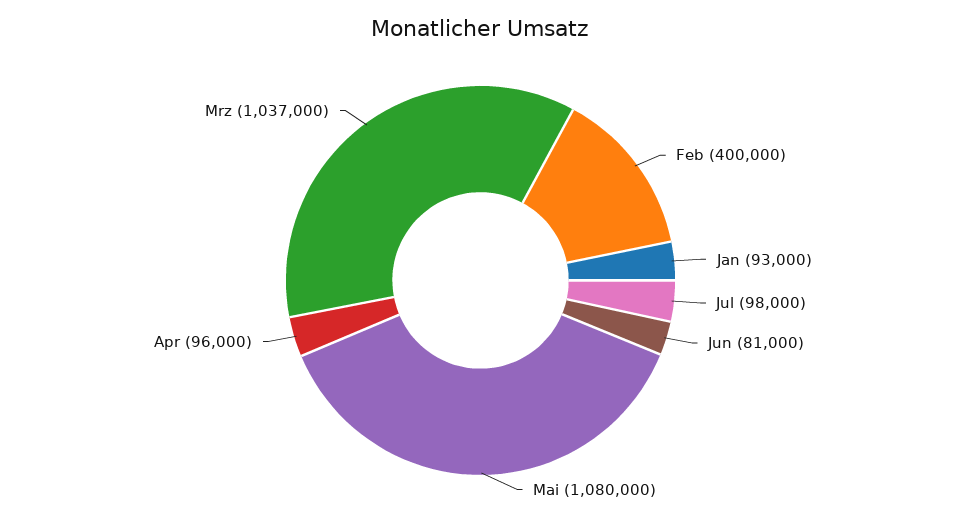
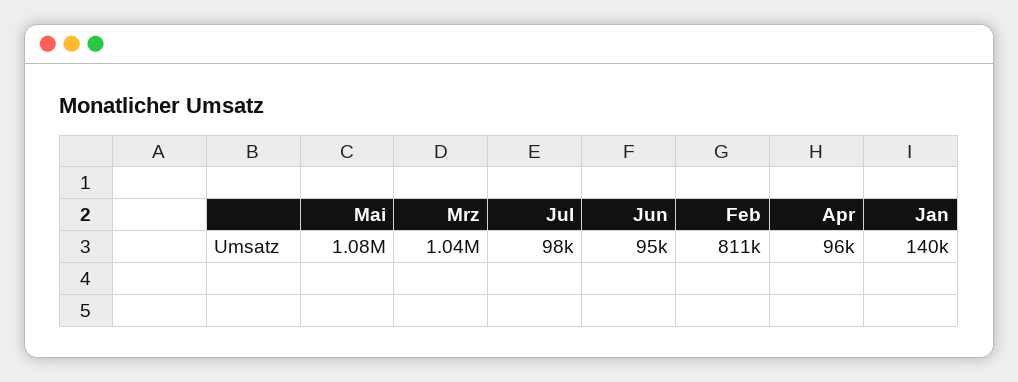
Feb: 400000 -> 811000
Jan: 93000 -> 140000
Jun: 81000 -> 95000

